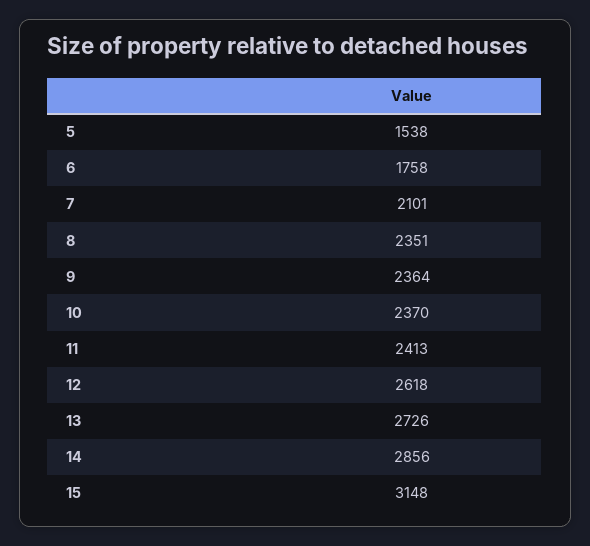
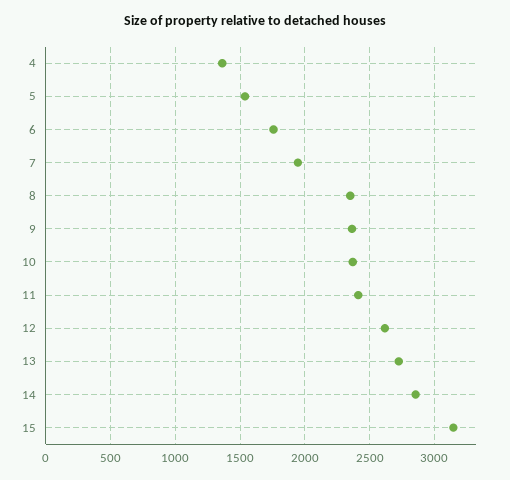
7: 2101 -> 1950
4: none -> 1350

